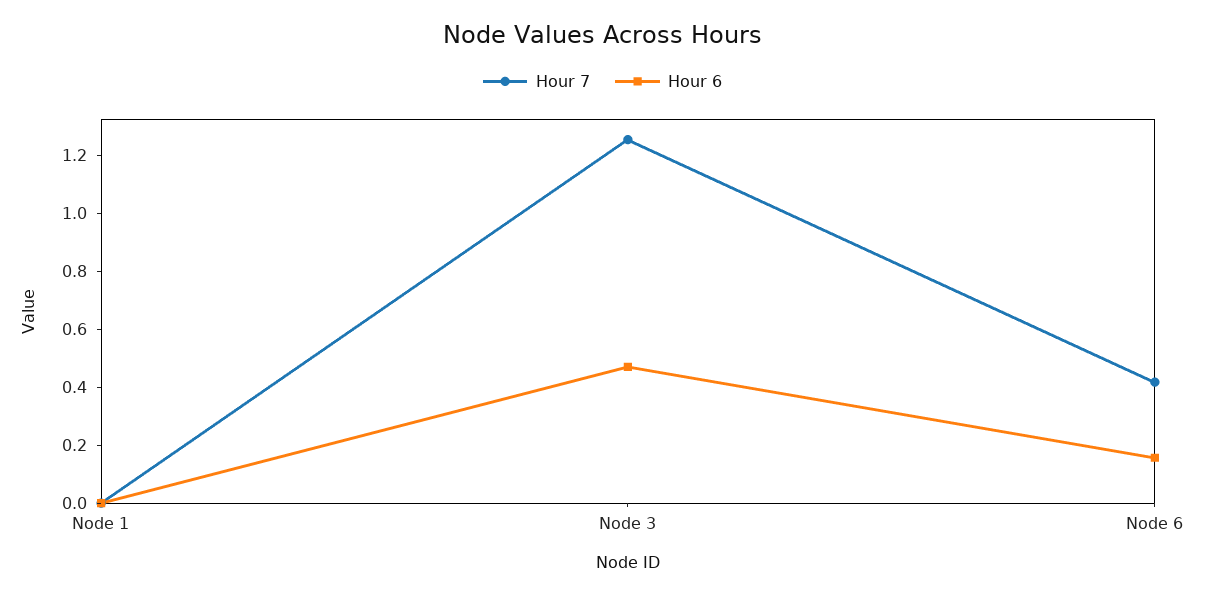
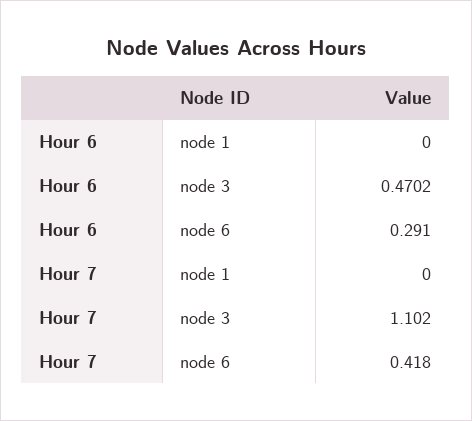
Hour 7, Node 3: 1.25 -> 1.102
Hour 6, Node 6: 0.15 -> 0.291

